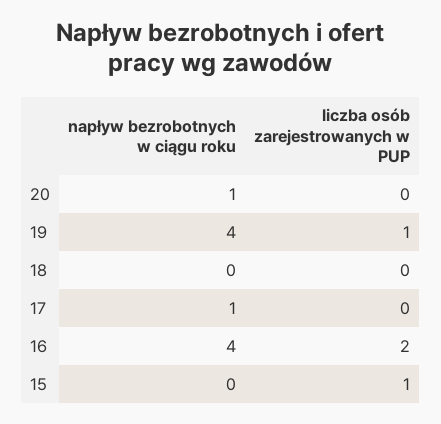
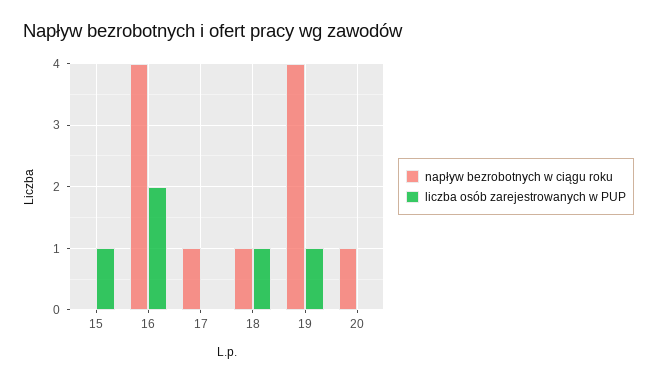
napływ bezrobotnych w ciągu roku, 18: 0 -> 1
liczba osób zarejestrowanych w PUP, 18: 0 -> 1

